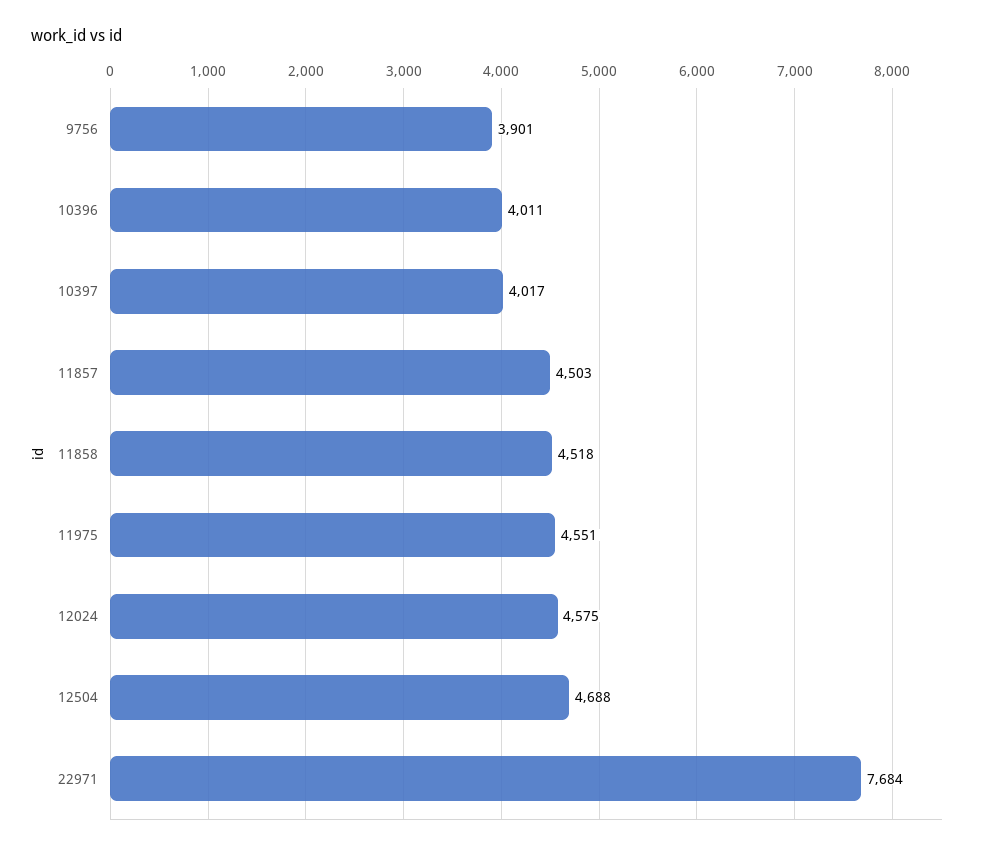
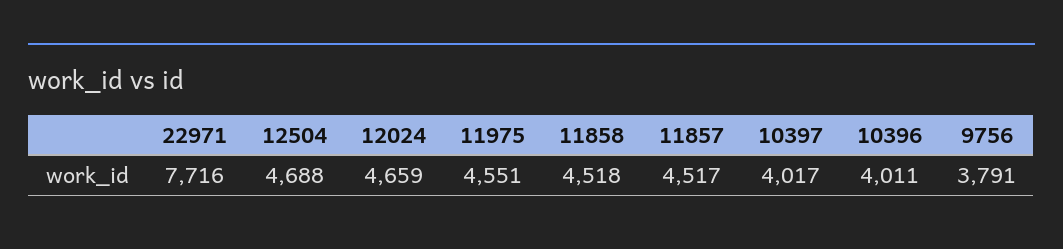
9756: 3901 -> 3791
11857: 4503 -> 4517
12024: 4575 -> 4659
22971: 7684 -> 7716

